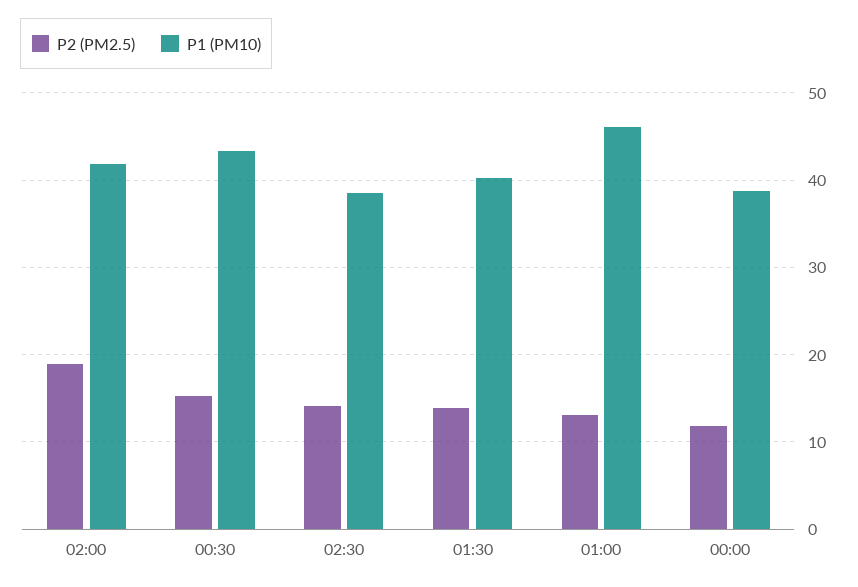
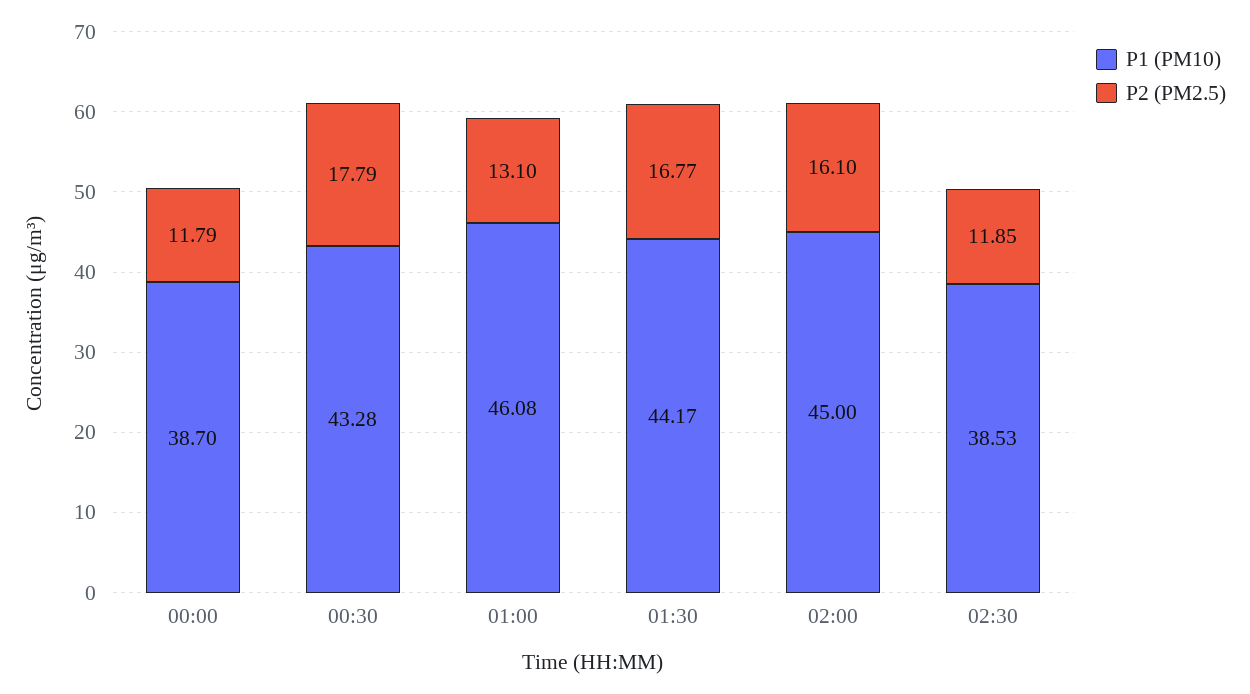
P2 (PM2.5), 02:00: 19 -> 16.1
P1 (PM10), 02:00: 42 -> 45
P2 (PM2.5), 00:30: 15 -> 17.79
P2 (PM2.5), 02:30: 14 -> 11.85
P2 (PM2.5), 01:30: 14 -> 16.77
P1 (PM10), 01:30: 40 -> 44.17

